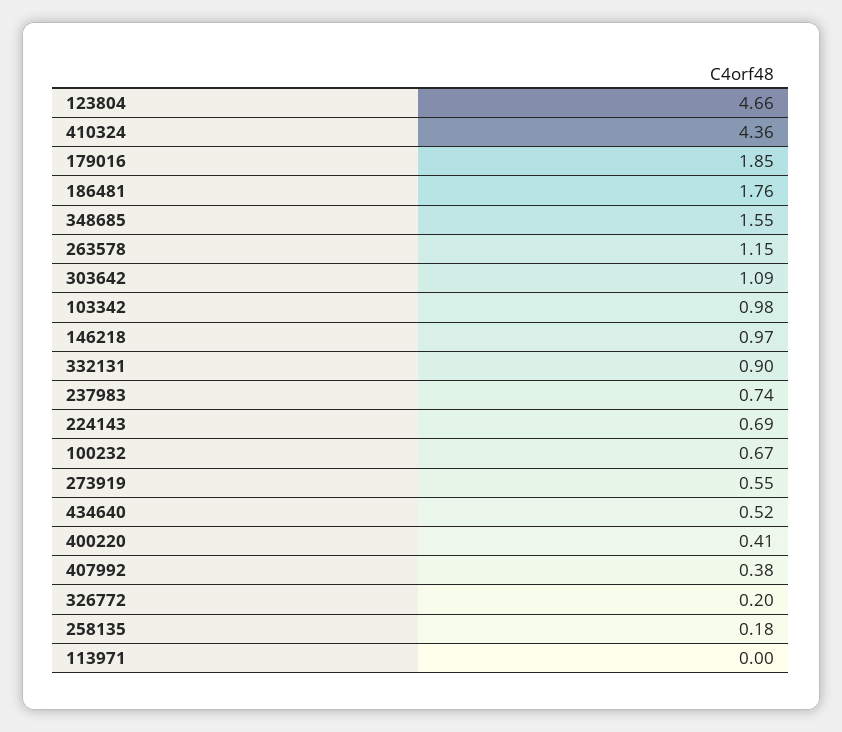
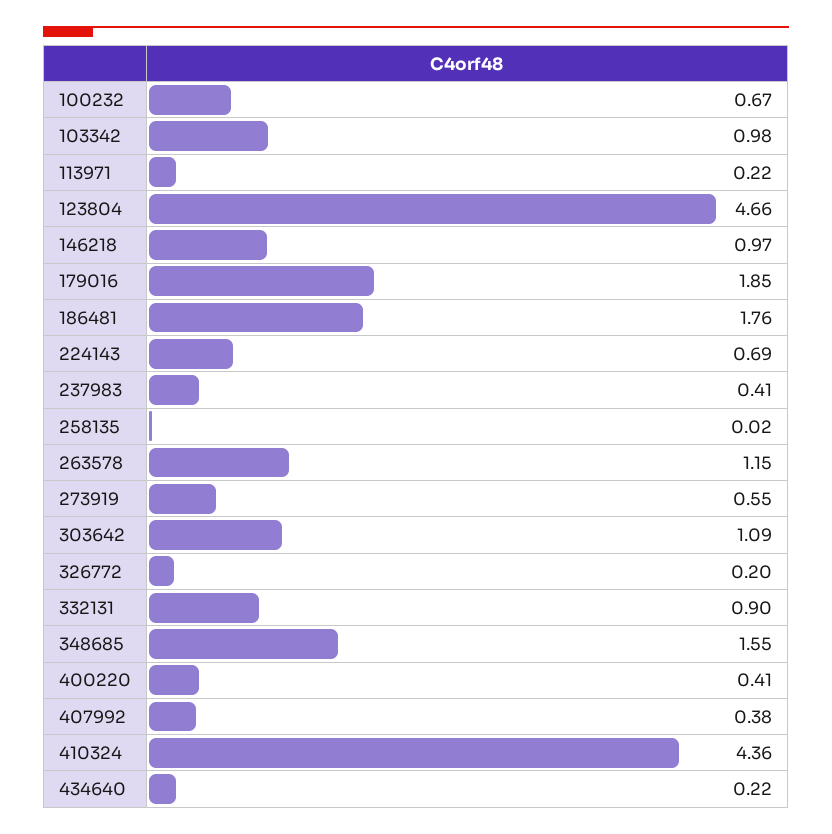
237983: 0.74 -> 0.41
434640: 0.52 -> 0.22
258135: 0.18 -> 0.02
113971: 0 -> 0.22

